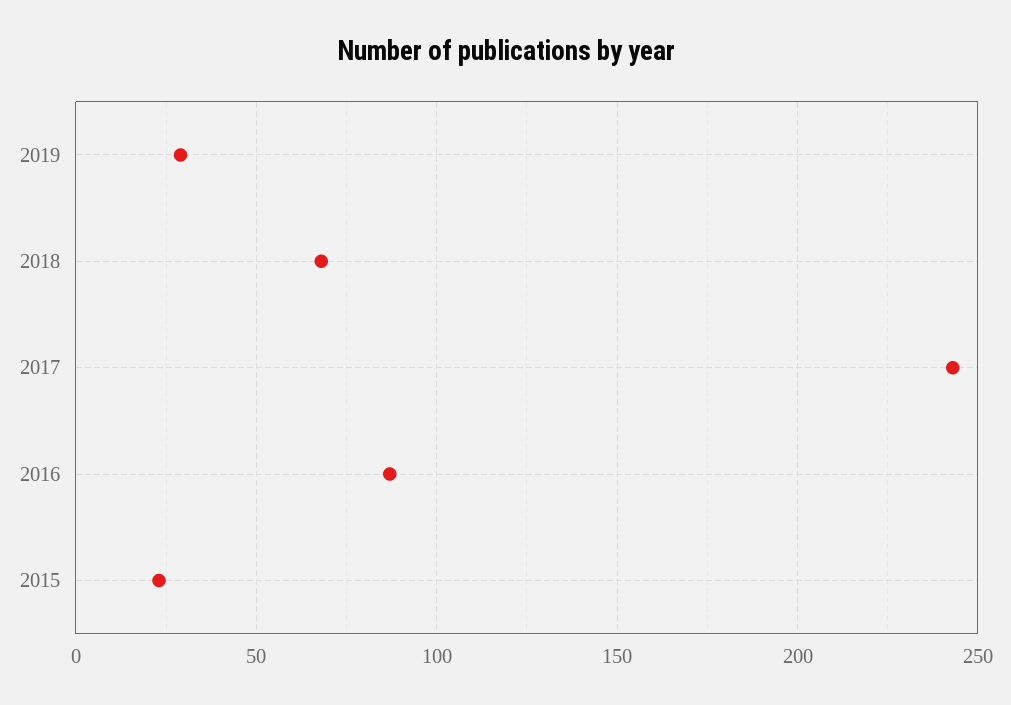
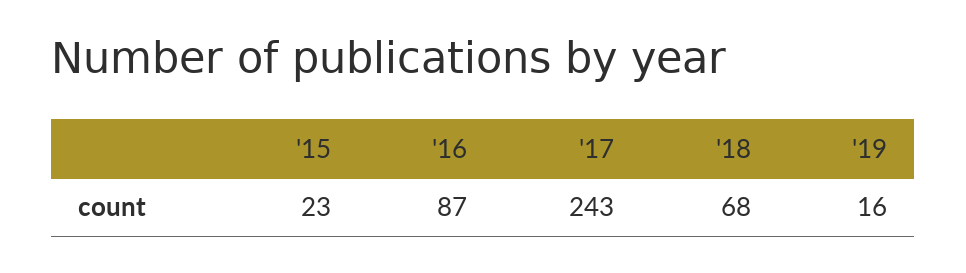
2019: 30 -> 16

